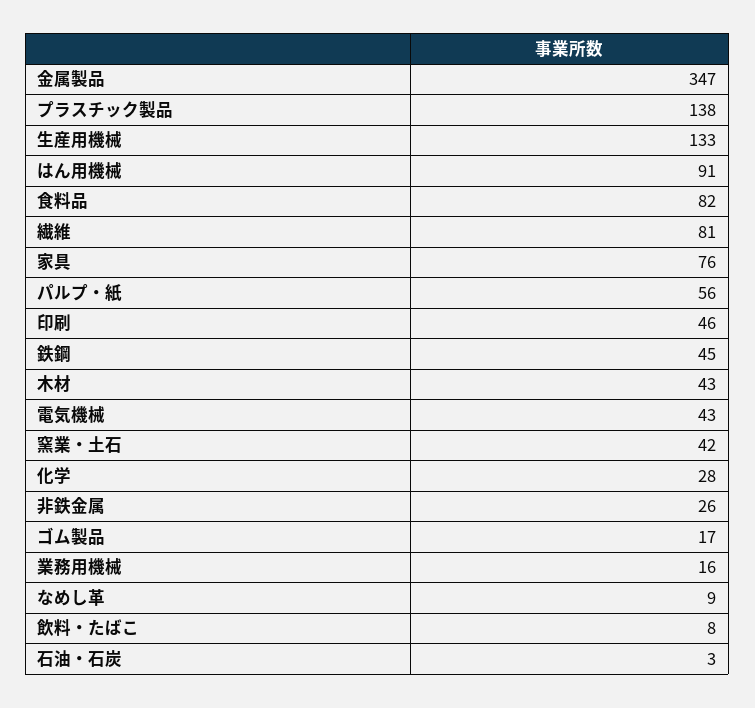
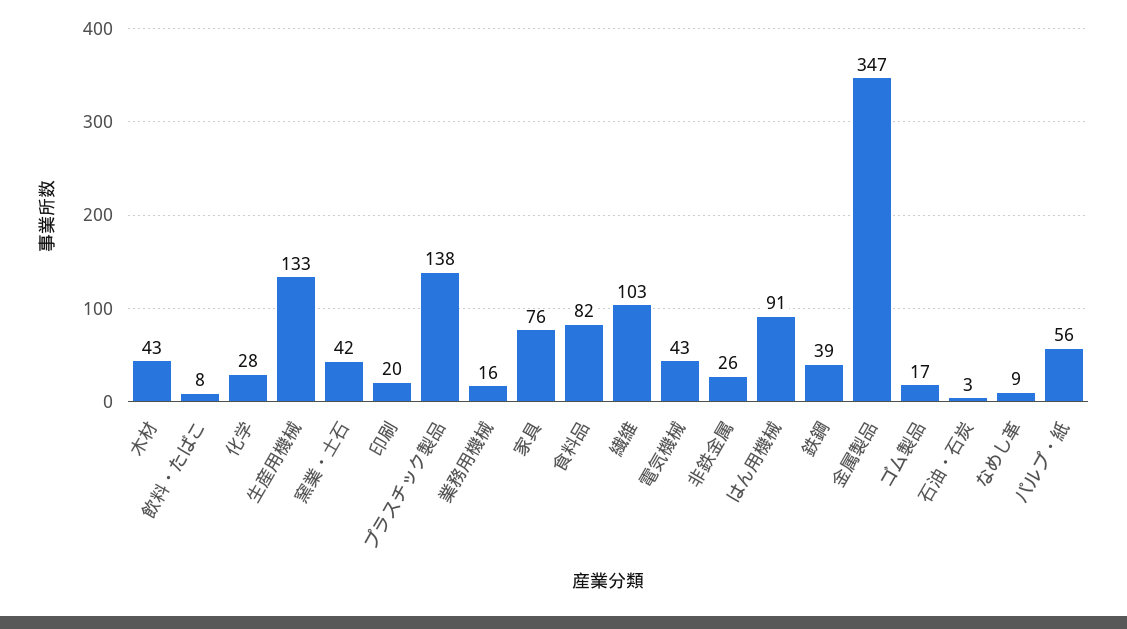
繊維: 81 -> 103
印刷: 46 -> 20
鉄鋼: 45 -> 39

